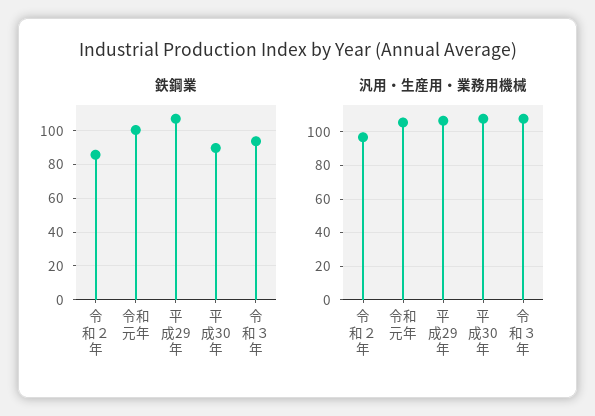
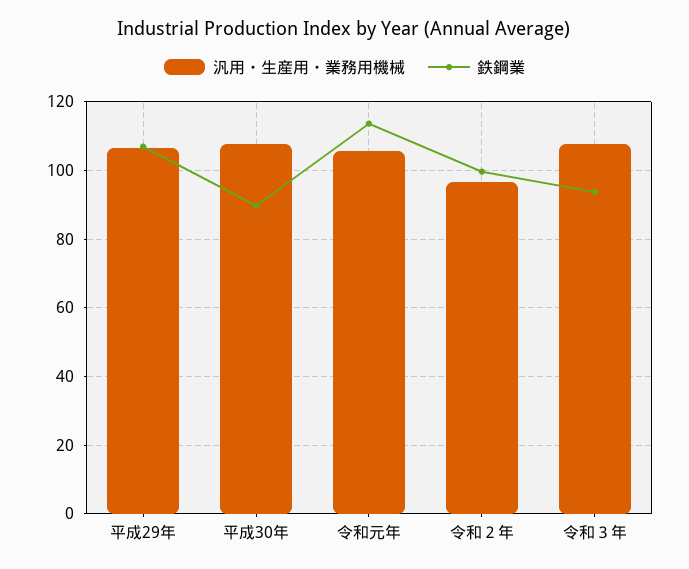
鉄鋼業, 令和２年: 85 -> 100
鉄鋼業, 令和元年: 100 -> 114

